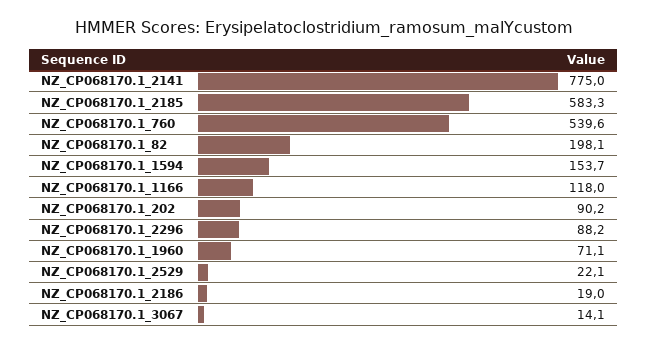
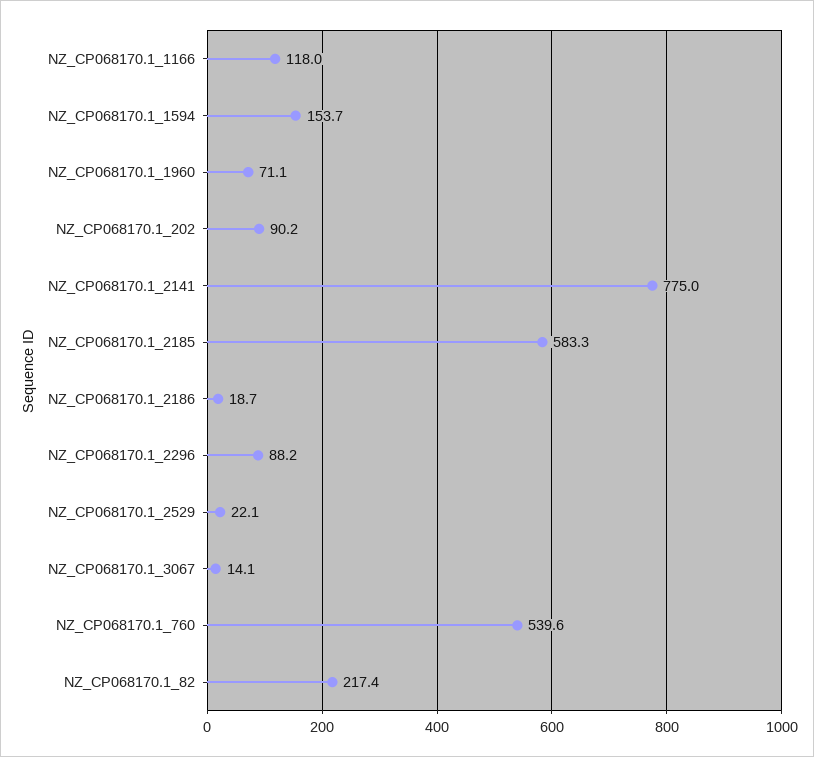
NZ_CP068170.1_82: 198.1 -> 217.4
NZ_CP068170.1_2186: 19 -> 18.7

